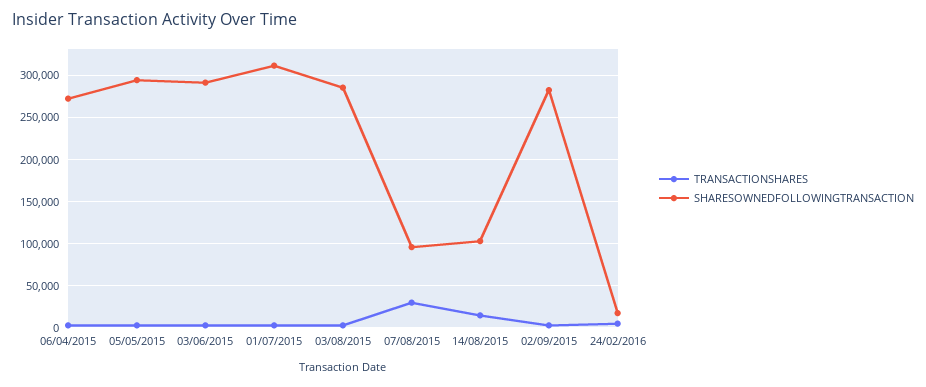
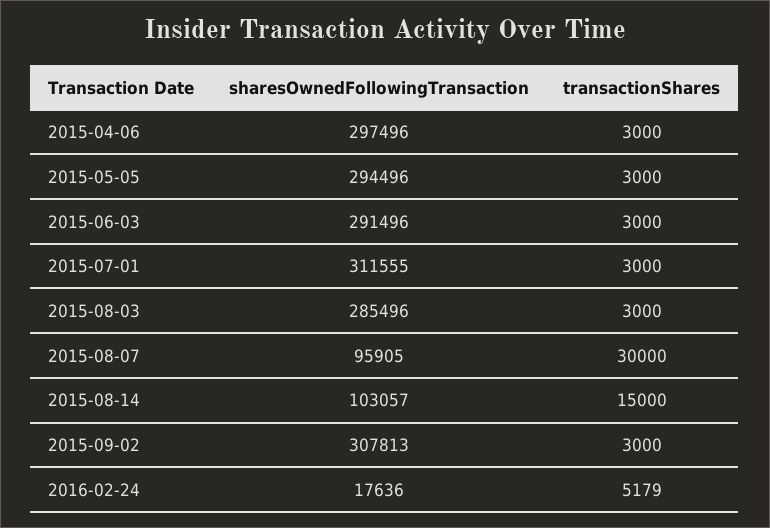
SHARESOWNEDFOLLOWINGTRANSACTION, 06/04/2015: 270000 -> 297496
SHARESOWNEDFOLLOWINGTRANSACTION, 02/09/2015: 280000 -> 307813

